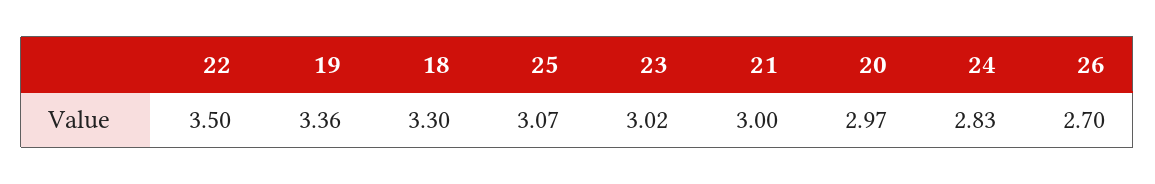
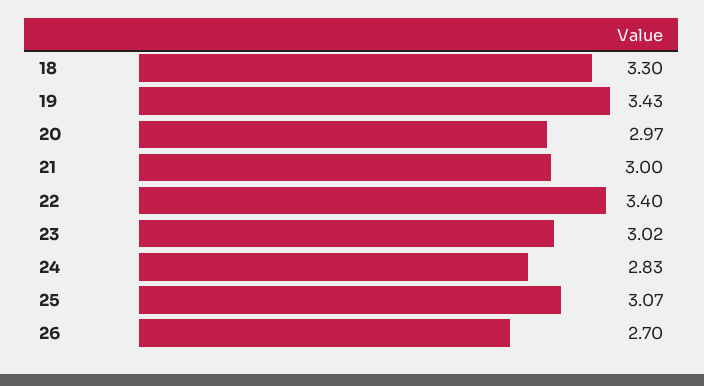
22: 3.5 -> 3.4
19: 3.36 -> 3.43

